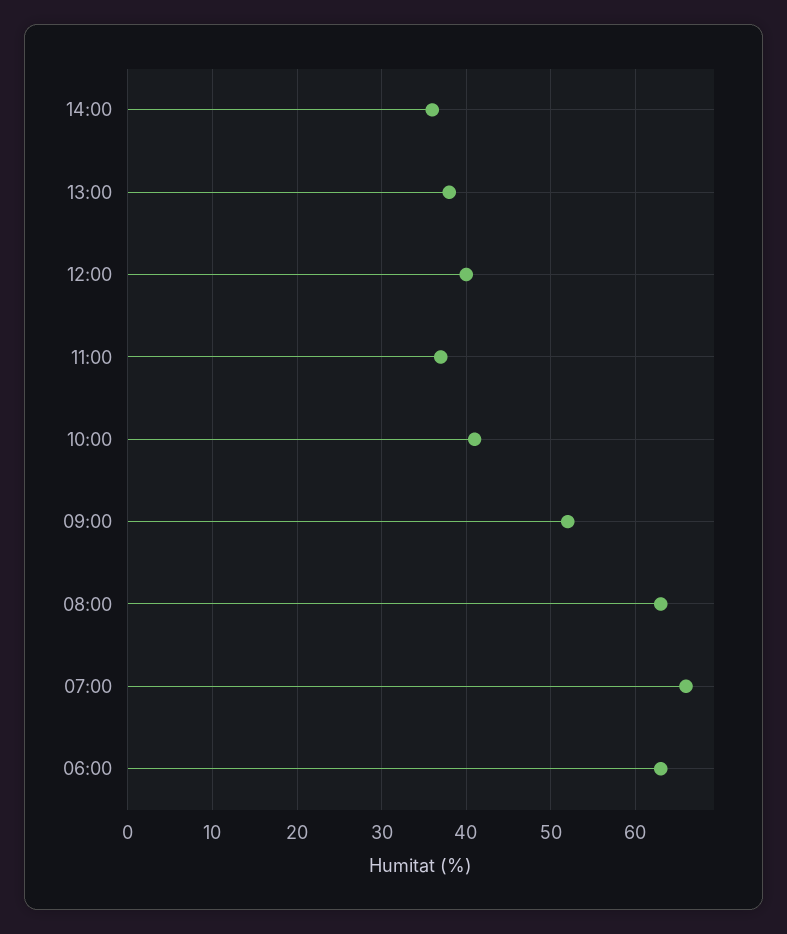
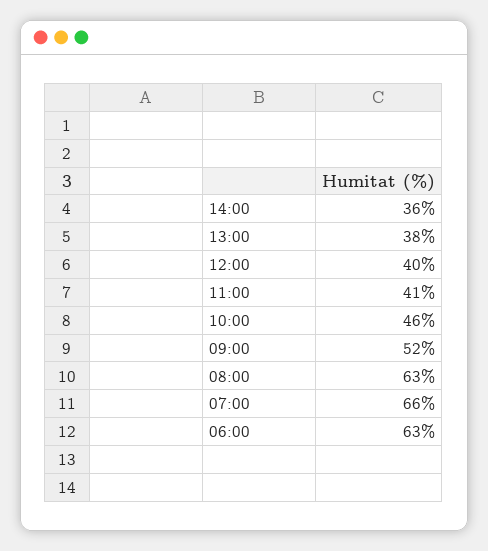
11:00: 37 -> 41
10:00: 41 -> 46

